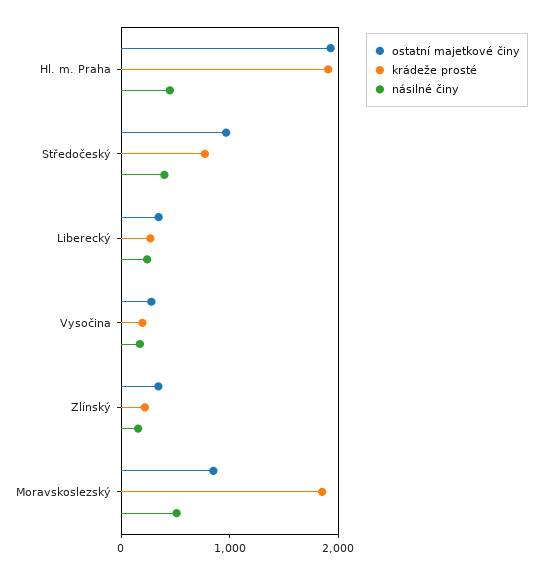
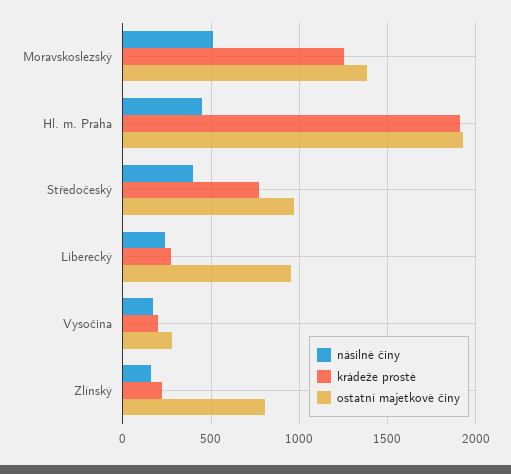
ostatní majetkové činy, Liberecký: 400 -> 950
ostatní majetkové činy, Zlínský: 400 -> 800
ostatní majetkové činy, Moravskoslezský: 800 -> 1400
krádeže prosté, Moravskoslezský: 1800 -> 1250

